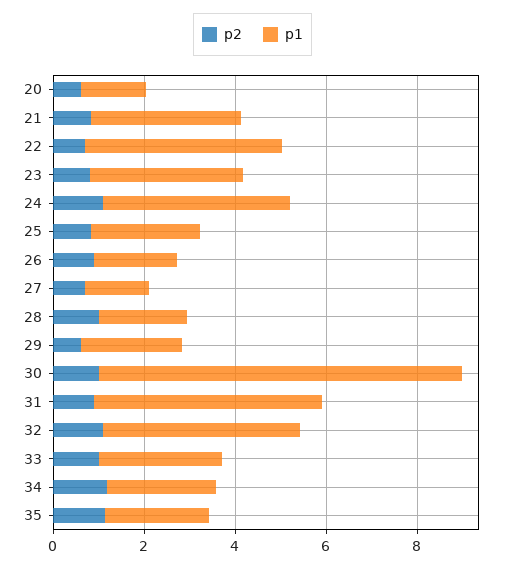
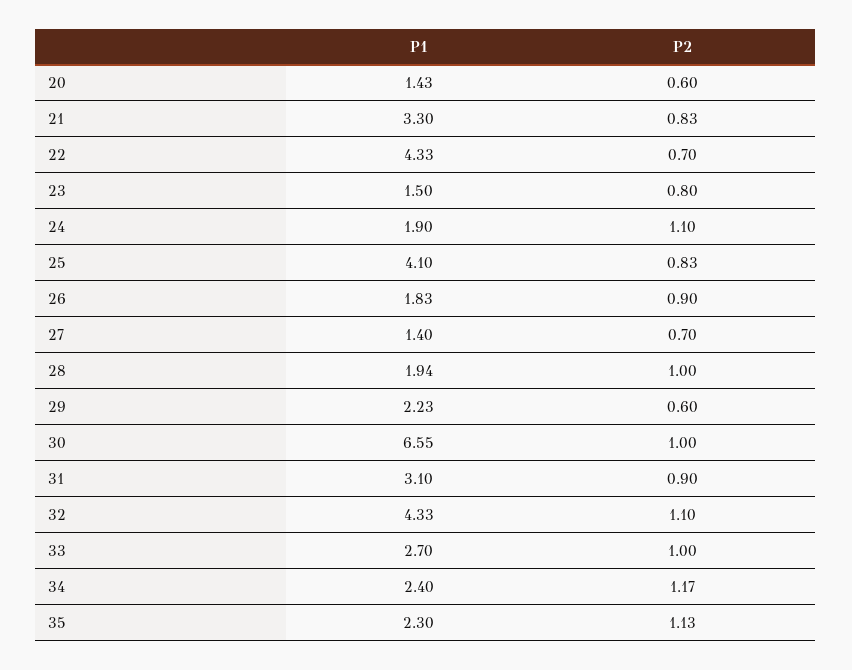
p1, 23: 3.5 -> 1.5
p1, 24: 4 -> 1.9
p1, 25: 2.5 -> 4.1
p1, 30: 8 -> 6.55
p1, 31: 5 -> 3.1

